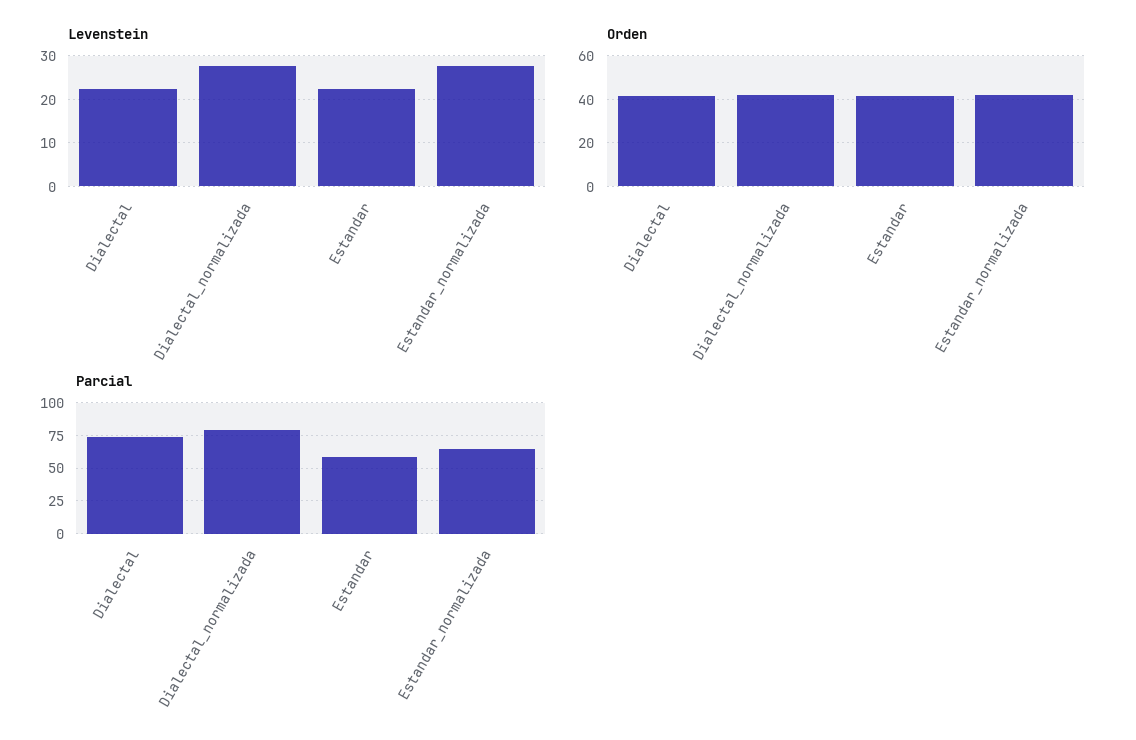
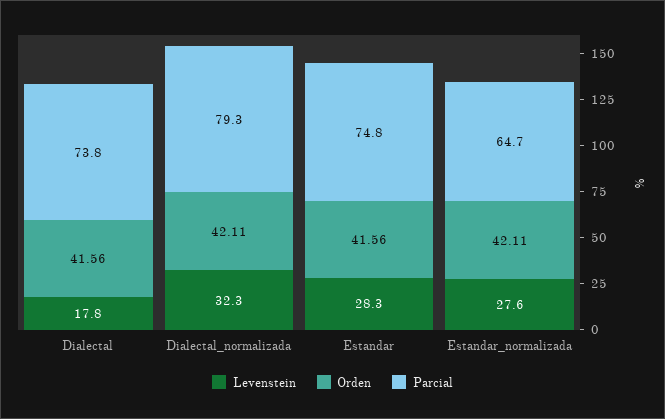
Levenstein, Dialectal: 22 -> 17.8
Levenstein, Dialectal_normalizada: 28 -> 32.3
Levenstein, Estandar: 22 -> 28.3
Parcial, Estandar: 60 -> 74.8

